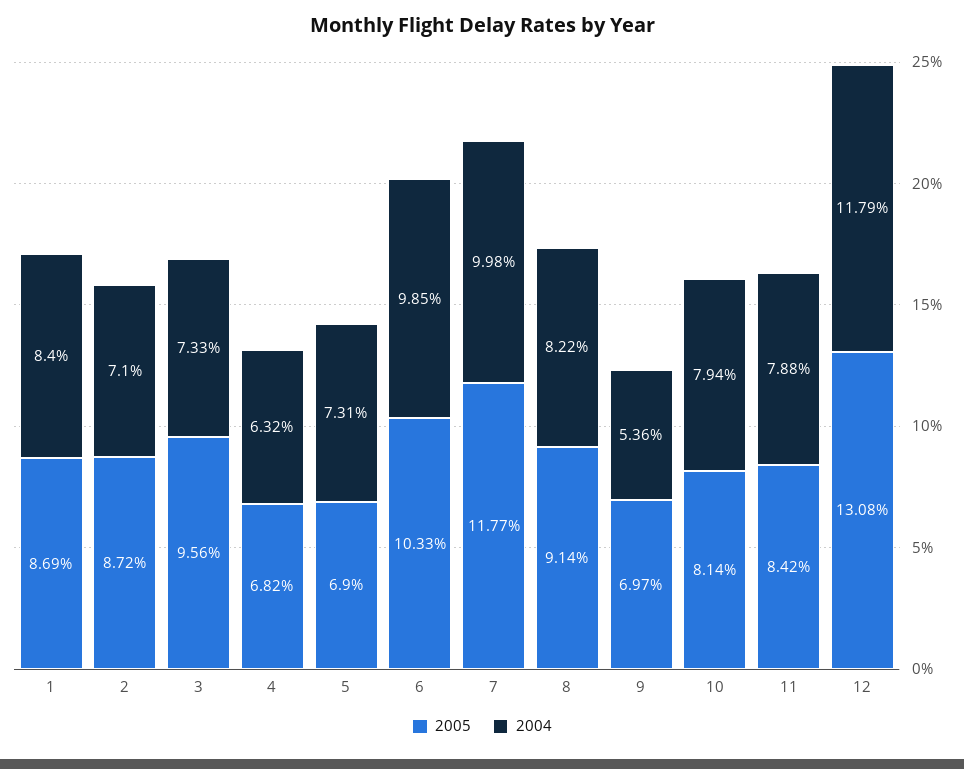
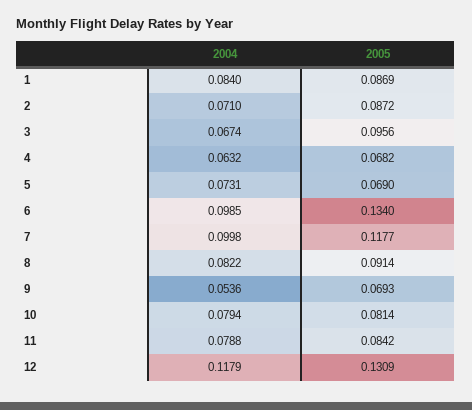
2004, 3: 0.0733 -> 0.0674
2005, 6: 0.1033 -> 0.134
2005, 9: 0.0697 -> 0.0693
2005, 12: 0.1308 -> 0.1309

